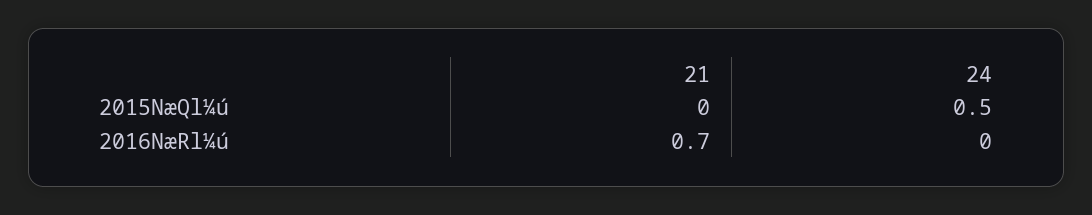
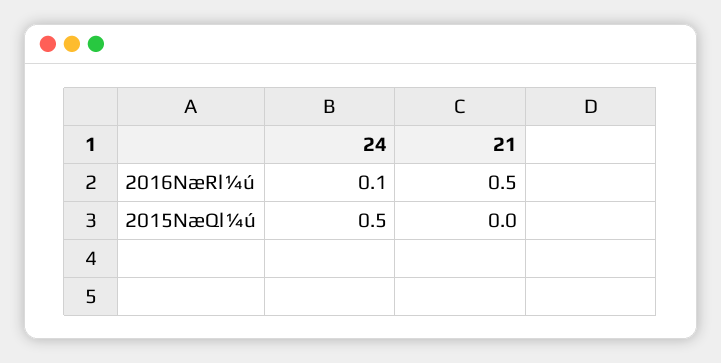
21, 2016NæRl¼ú: 0.7 -> 0.5
24, 2016NæRl¼ú: 0 -> 0.1

